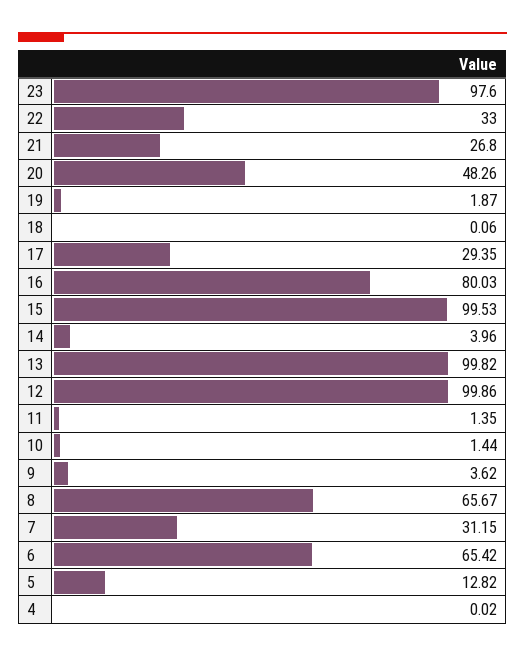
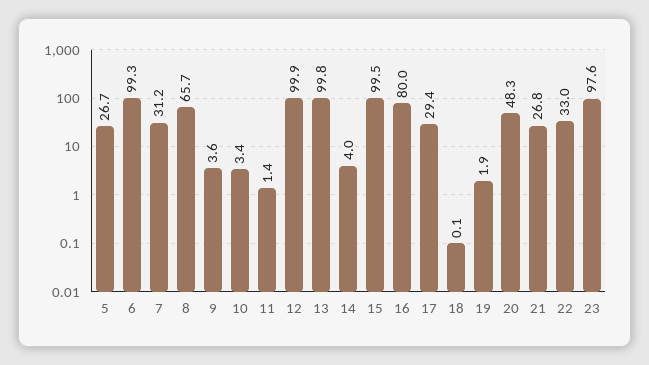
10: 1.44 -> 3.4
6: 65.42 -> 99.3
5: 12.82 -> 26.7
4: 0.02 -> none

